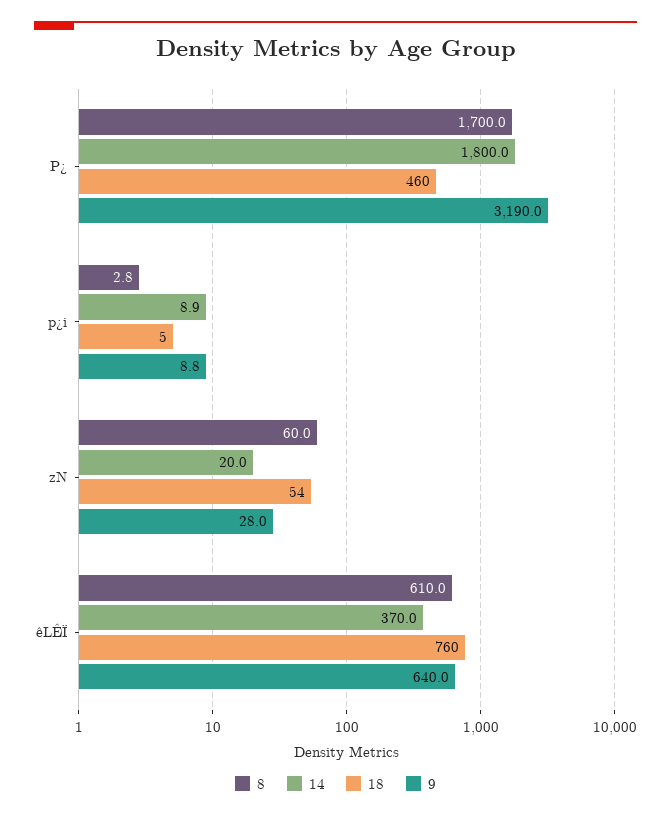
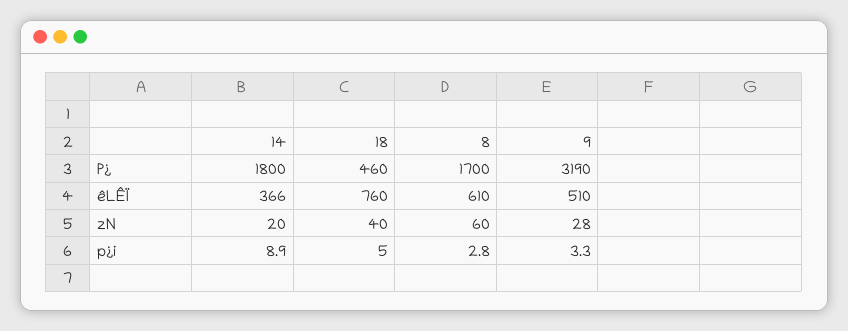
9, p¿i: 8.8 -> 3.3
18, zN: 54 -> 40
14, êLÊÏ: 370 -> 366
9, êLÊÏ: 640 -> 510

